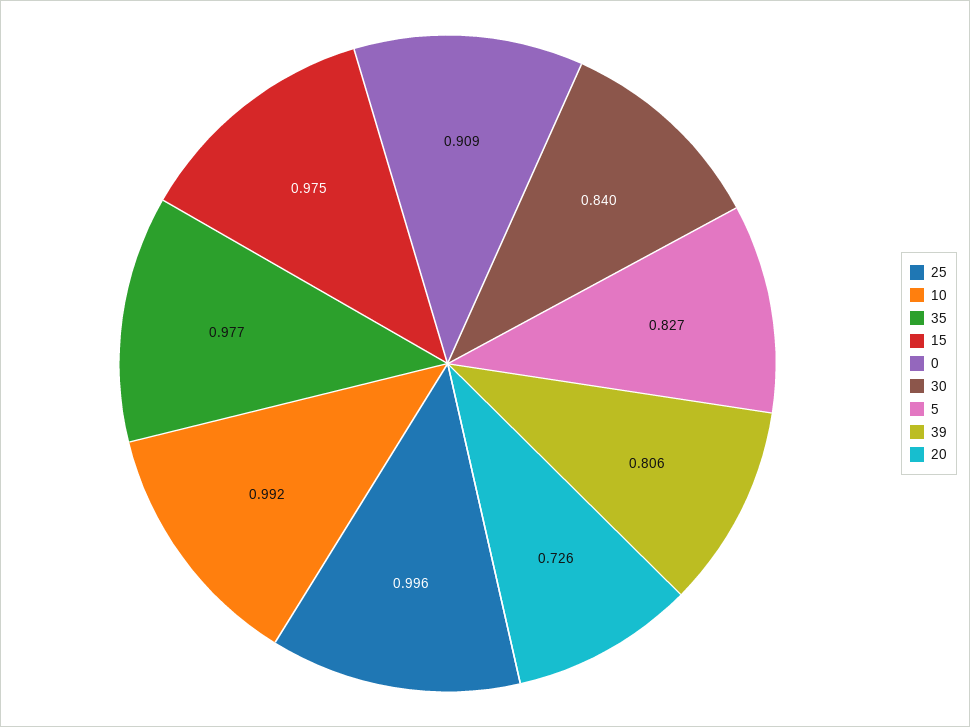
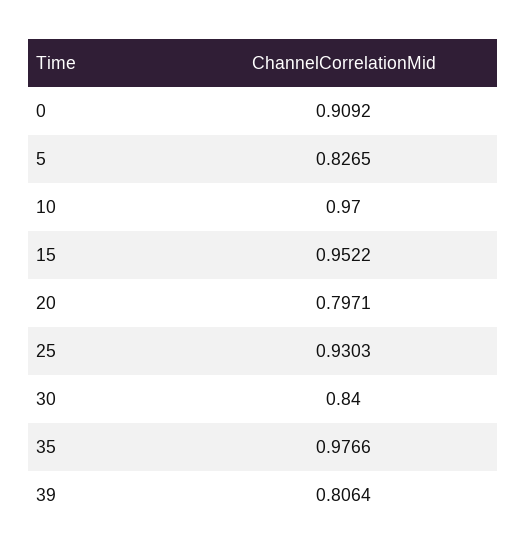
25: 0.996 -> 0.9303
10: 0.992 -> 0.97
15: 0.975 -> 0.9522
20: 0.726 -> 0.7971

